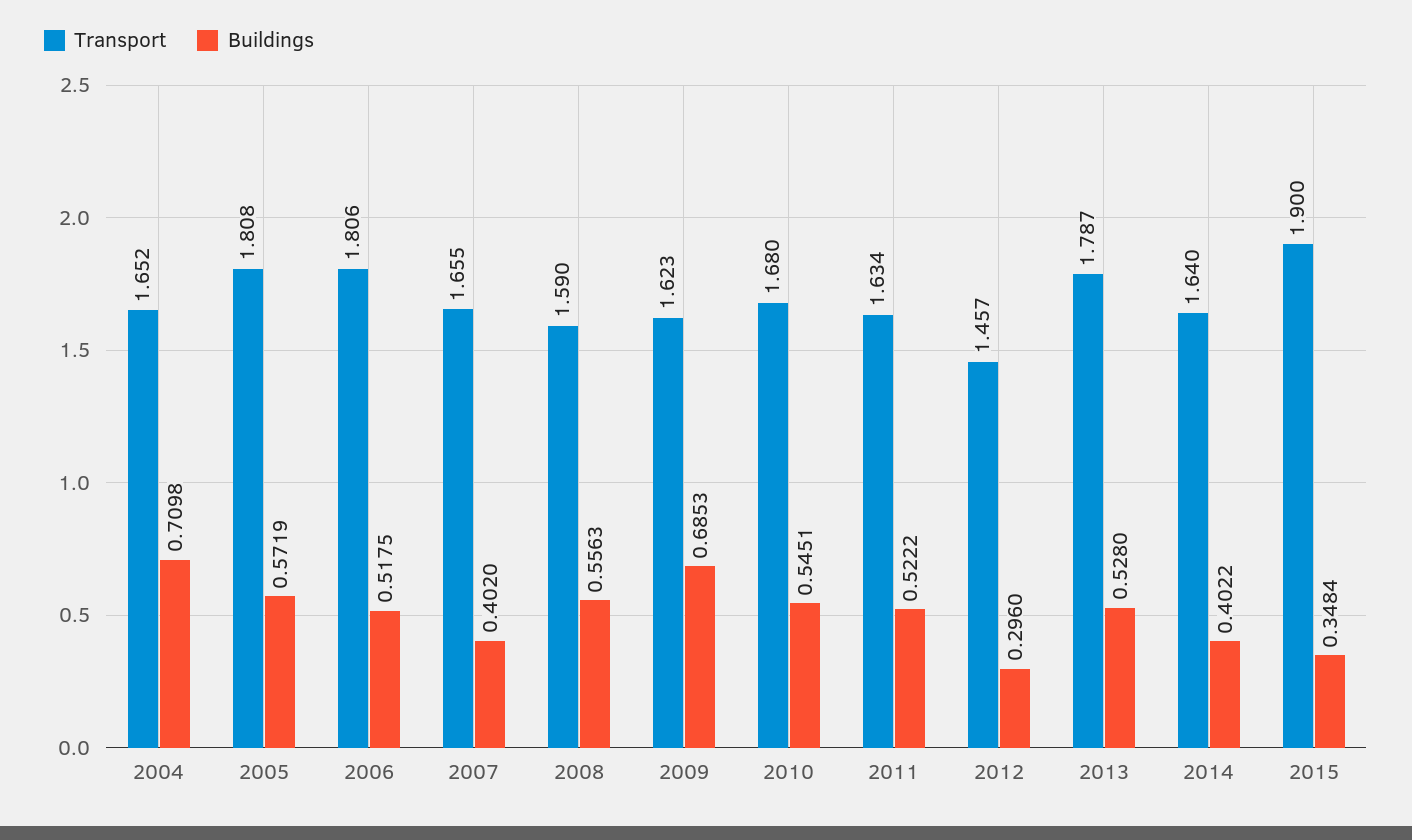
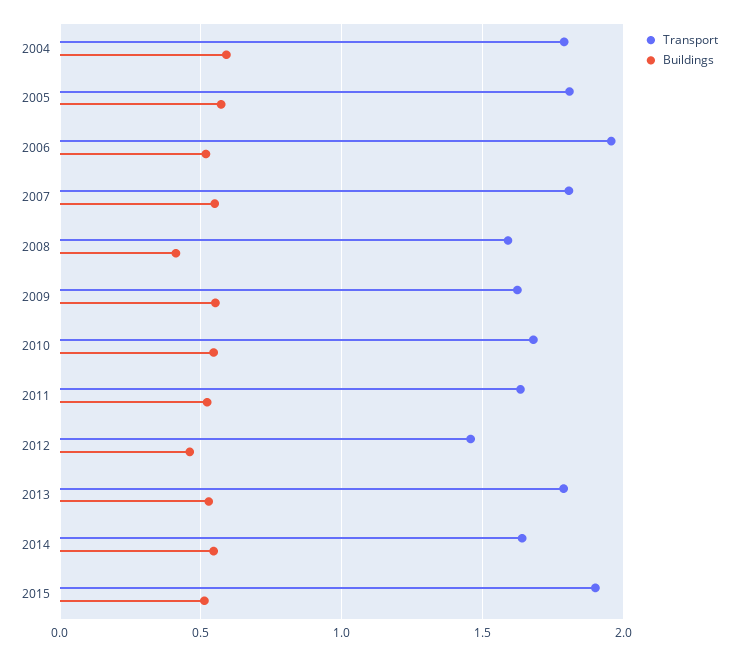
Transport, 2004: 1.652 -> 1.8
Buildings, 2004: 0.7098 -> 0.6
Transport, 2006: 1.806 -> 1.95
Transport, 2007: 1.655 -> 1.8
Buildings, 2007: 0.402 -> 0.55
Buildings, 2008: 0.5563 -> 0.4
Buildings, 2009: 0.6853 -> 0.55
Buildings, 2012: 0.296 -> 0.45
Buildings, 2014: 0.4022 -> 0.55
Buildings, 2015: 0.3484 -> 0.5

